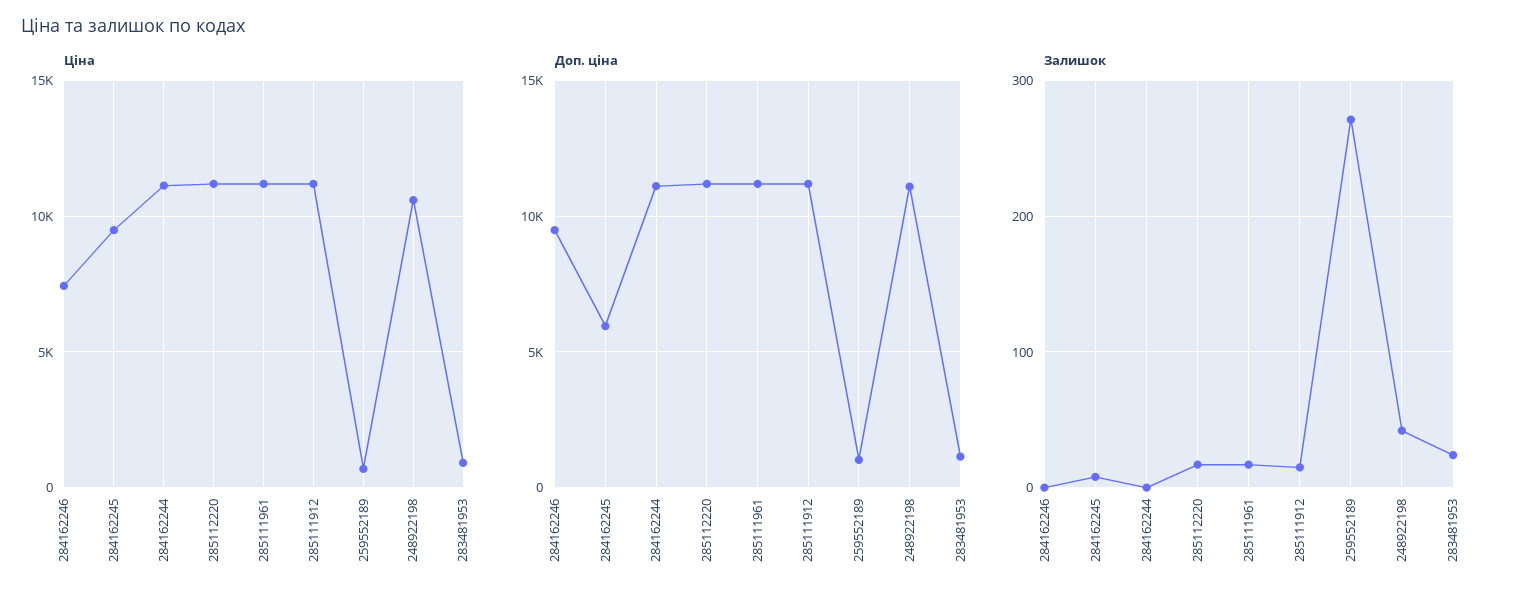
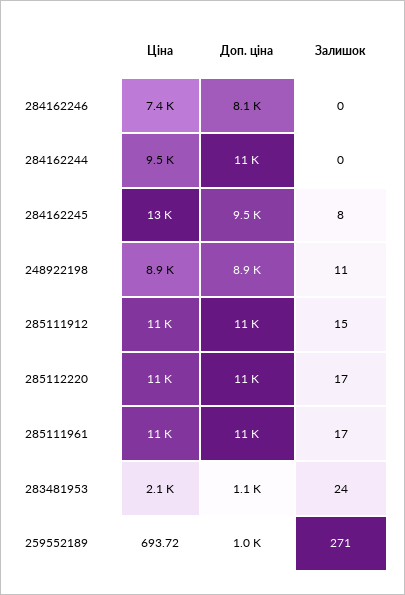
Ціна, 284162245: 9500 -> 13000
Ціна, 284162244: 11000 -> 9500
Ціна, 248922198: 10500 -> 8900
Ціна, 283481953: 1000 -> 2100
Доп. ціна, 284162246: 9500 -> 8100
Доп. ціна, 284162245: 6000 -> 9500
Доп. ціна, 248922198: 11000 -> 8900
Залишок, 248922198: 40 -> 11

